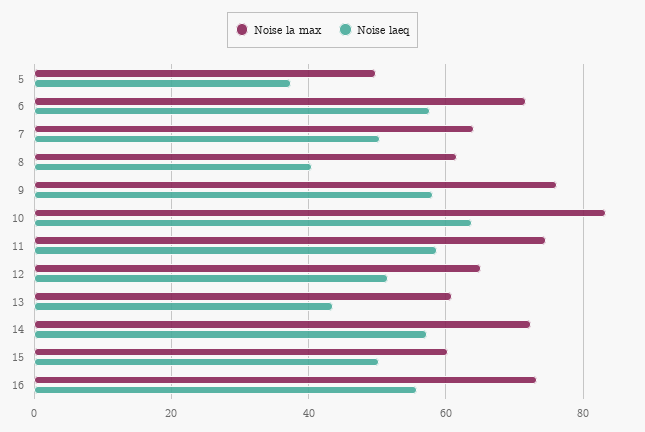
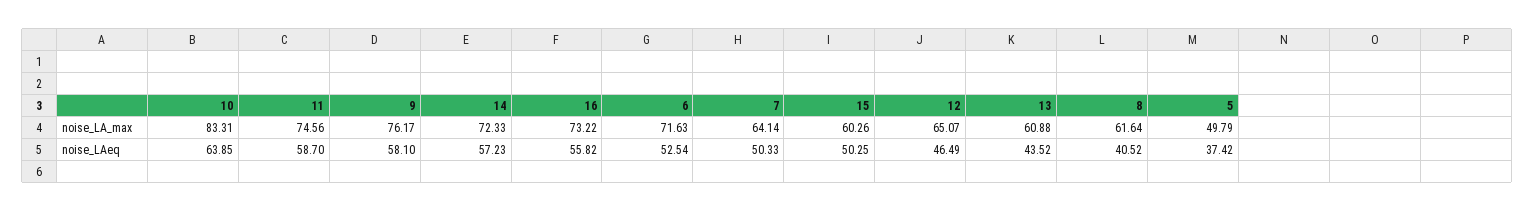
Noise laeq, 6: 58 -> 52.54
Noise laeq, 12: 52 -> 46.49

